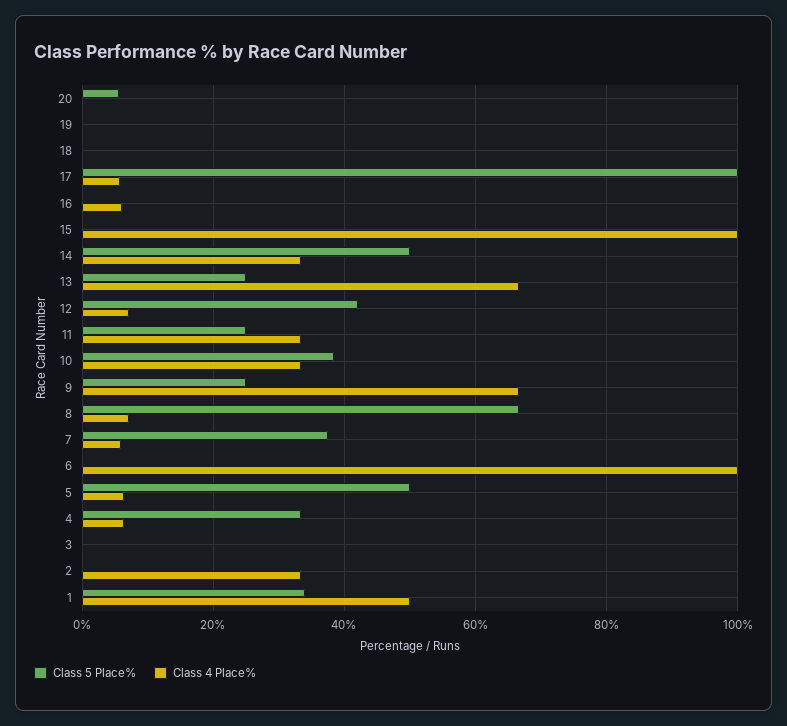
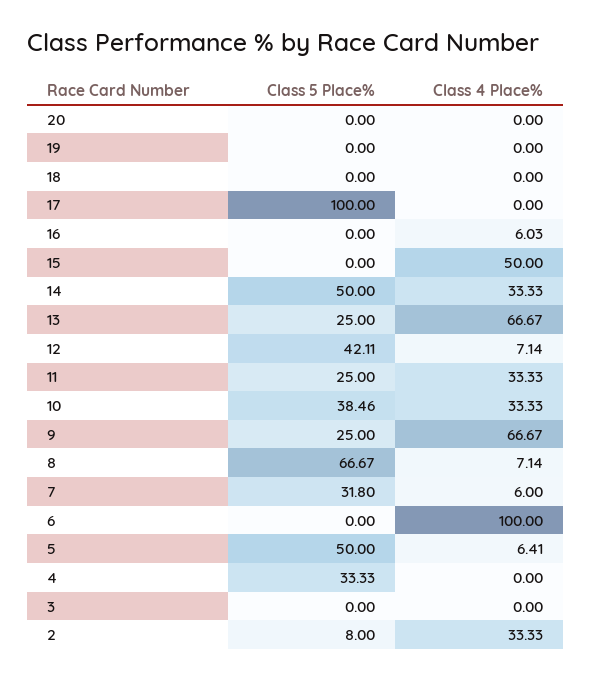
Class 5 Place%, 20: 6 -> 0
Class 4 Place%, 17: 6 -> 0
Class 4 Place%, 15: 100 -> 50
Class 5 Place%, 7: 38 -> 31.8
Class 4 Place%, 4: 6 -> 0
Class 5 Place%, 2: 0 -> 8
Class 5 Place%, 1: 34 -> none
Class 4 Place%, 1: 50 -> none

